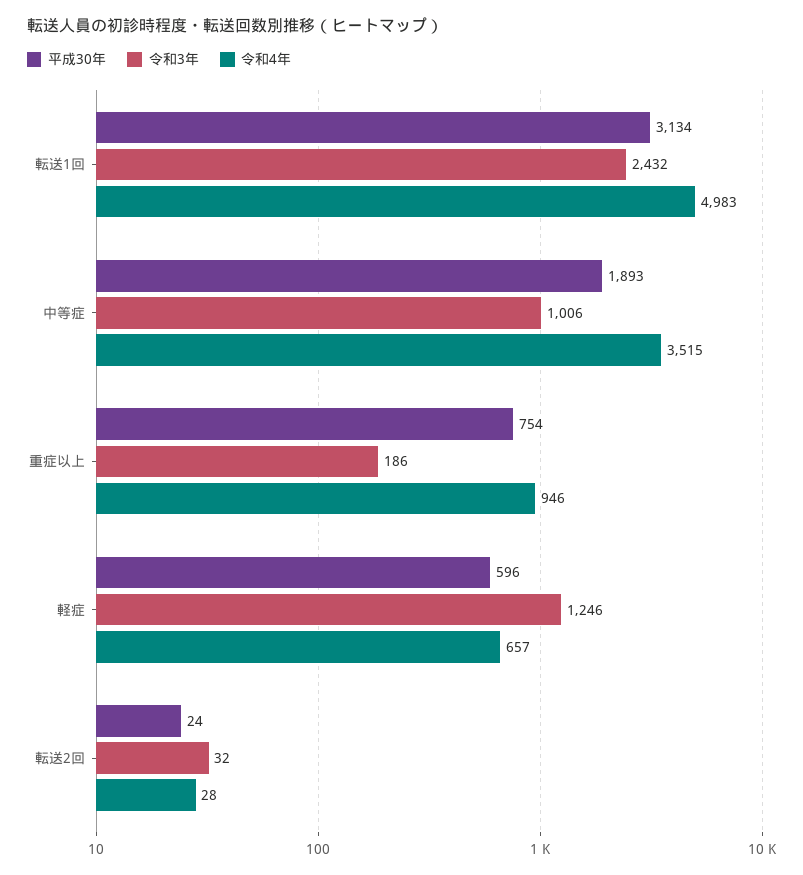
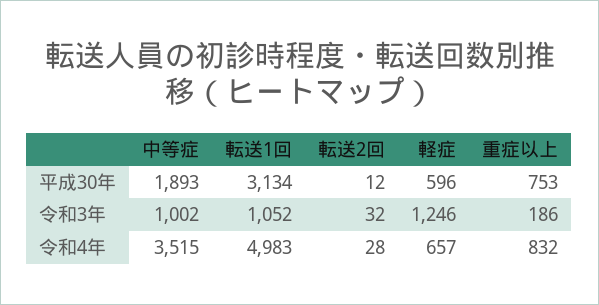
令和3年, 転送1回: 2432 -> 1052
令和3年, 中等症: 1006 -> 1002
平成30年, 重症以上: 754 -> 753
令和4年, 重症以上: 946 -> 832
平成30年, 転送2回: 24 -> 12

